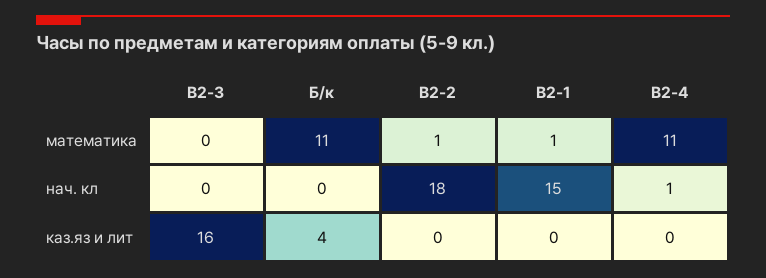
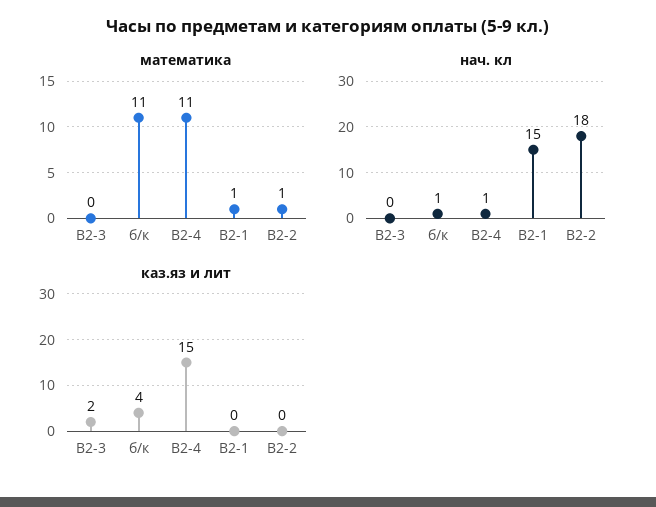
нач. кл, Б/к: 0 -> 1
каз.яз и лит, В2-3: 16 -> 2
каз.яз и лит, В2-4: 0 -> 15

